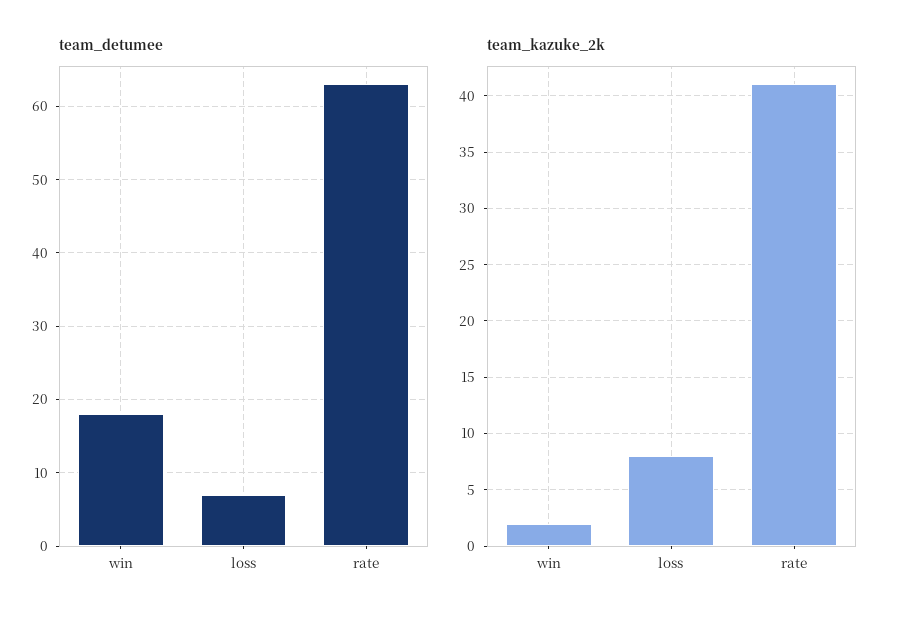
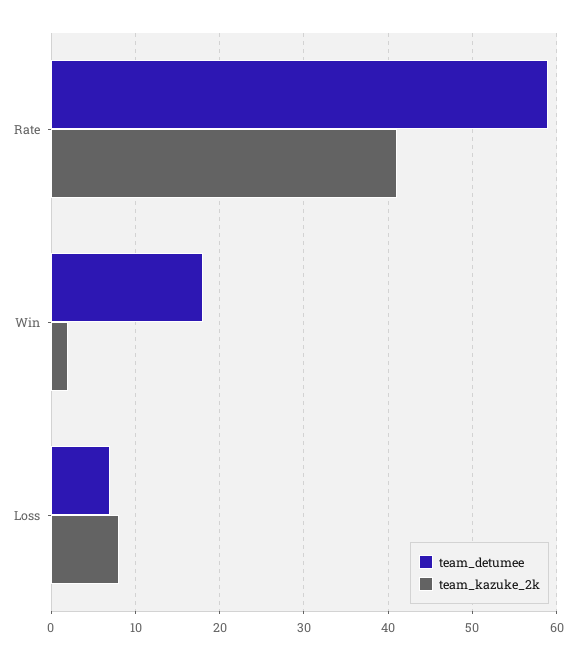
team_detumee, rate: 63 -> 59

